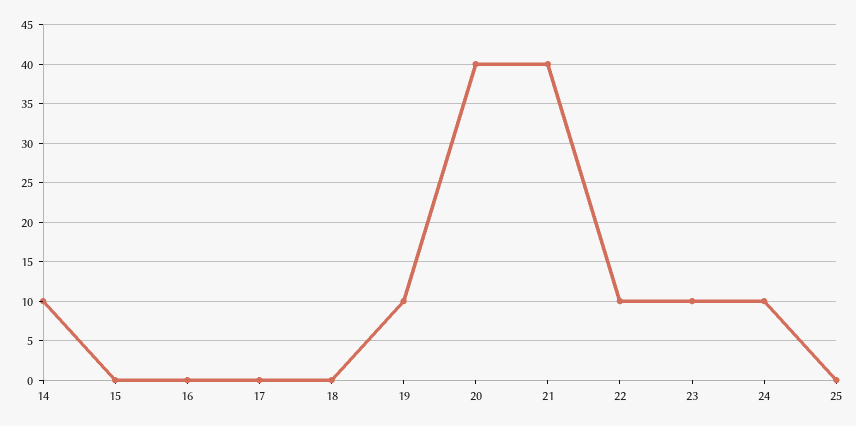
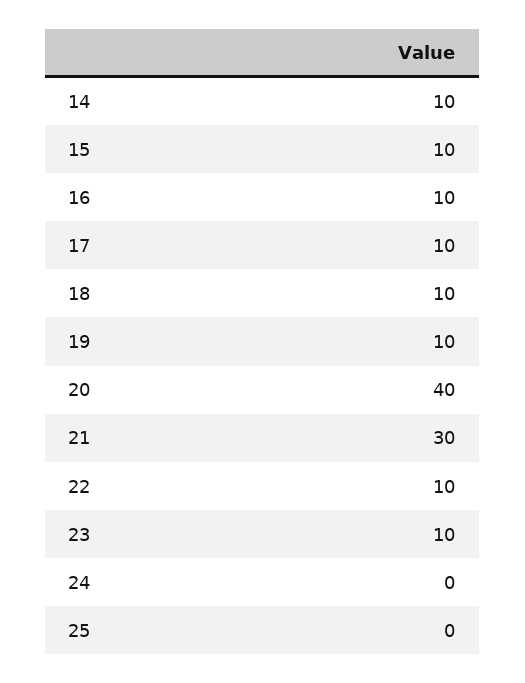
15: 0 -> 10
16: 0 -> 10
17: 0 -> 10
18: 0 -> 10
21: 40 -> 30
24: 10 -> 0

